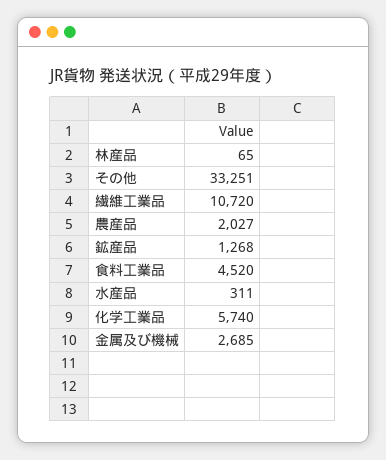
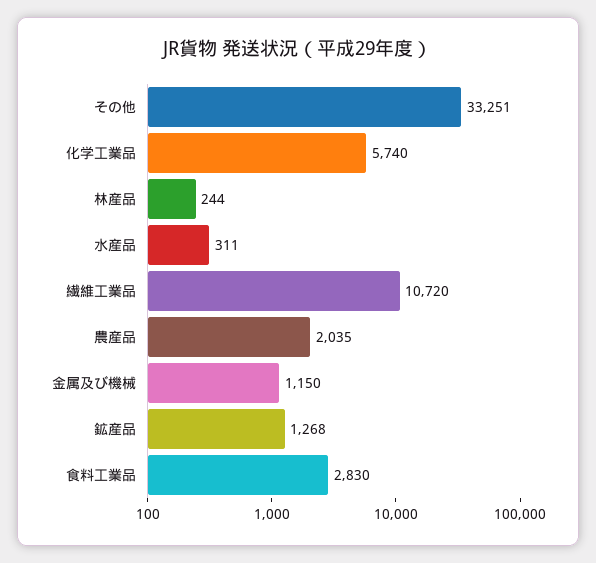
林産品: 65 -> 244
農産品: 2027 -> 2035
食料工業品: 4520 -> 2830
金属及び機械: 2685 -> 1150

